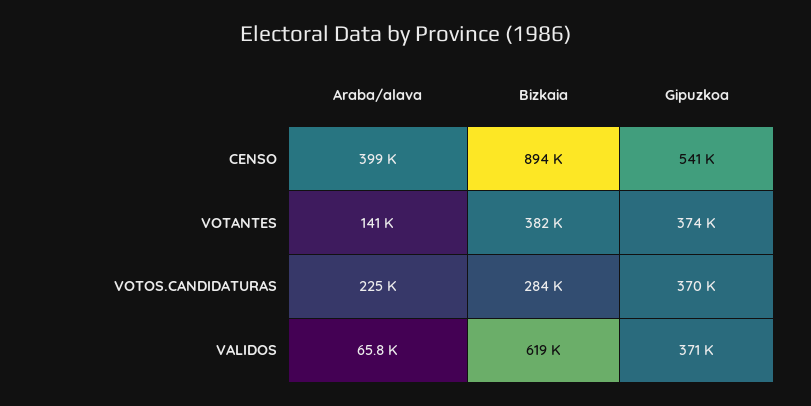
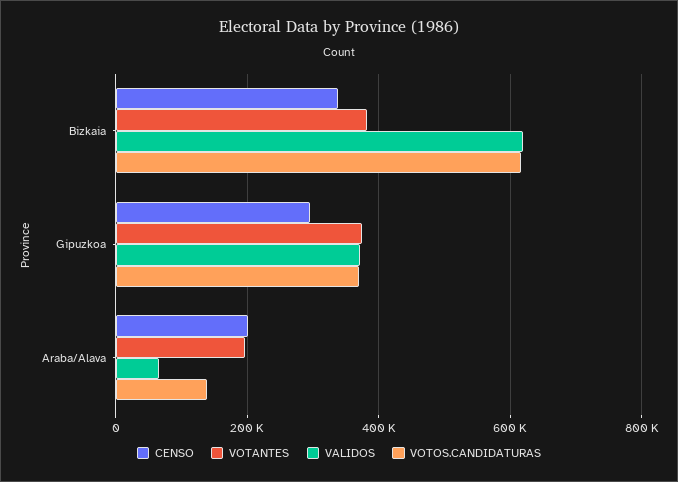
CENSO, Araba/alava: 399000 -> 200000
CENSO, Bizkaia: 894000 -> 340000
CENSO, Gipuzkoa: 541000 -> 300000
VOTANTES, Araba/alava: 141000 -> 200000
VOTOS.CANDIDATURAS, Araba/alava: 225000 -> 140000
VOTOS.CANDIDATURAS, Bizkaia: 284000 -> 620000

